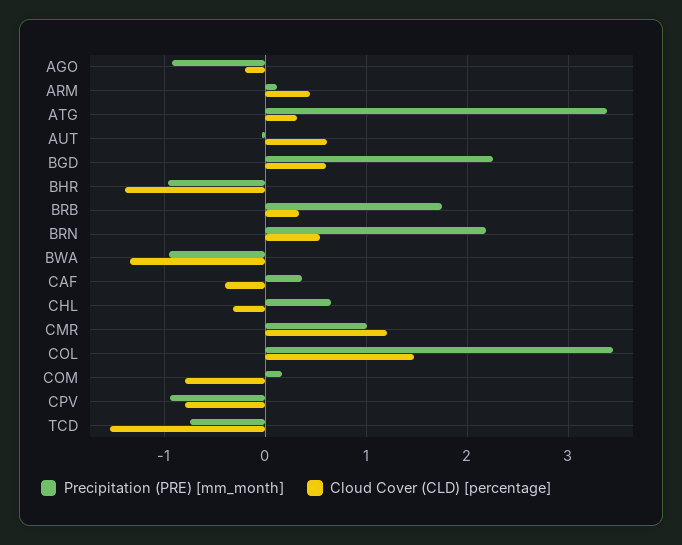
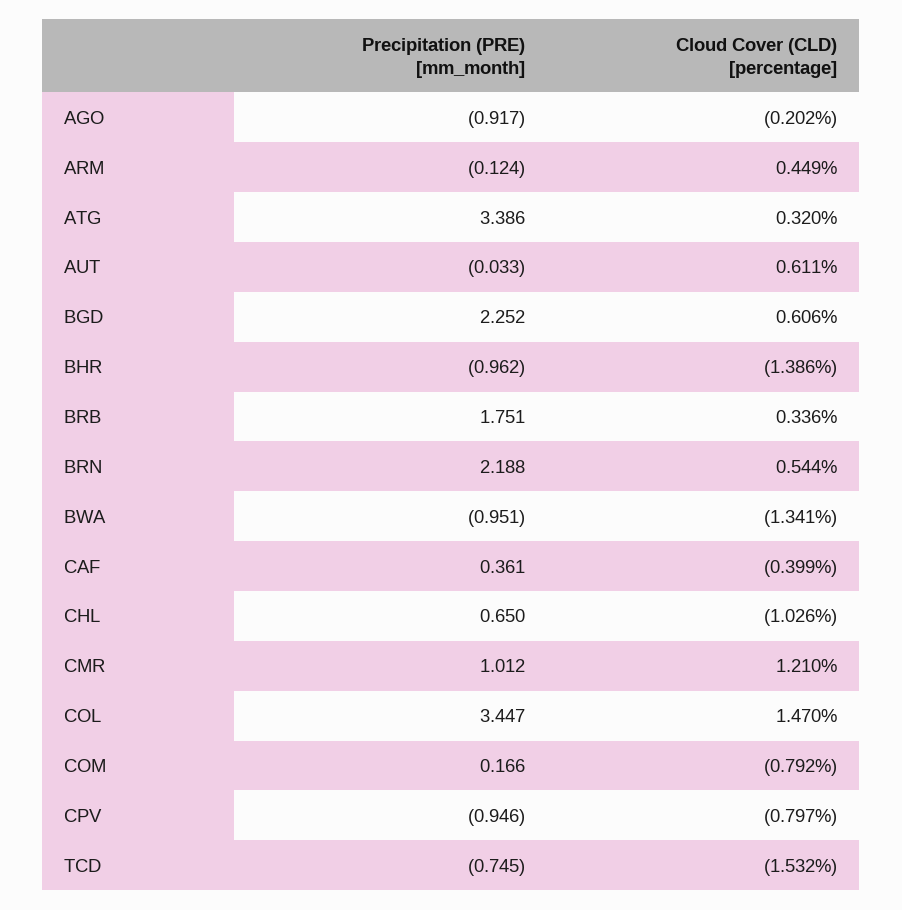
Precipitation (PRE) [mm_month], ARM: 0.1 -> -0.124
Cloud Cover (CLD) [percentage], CHL: -0.3 -> -1.026

